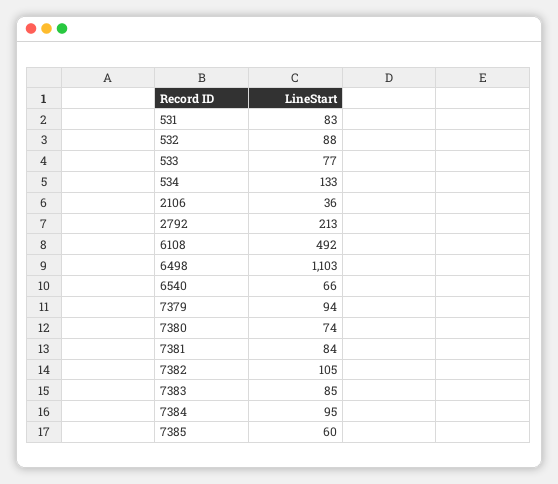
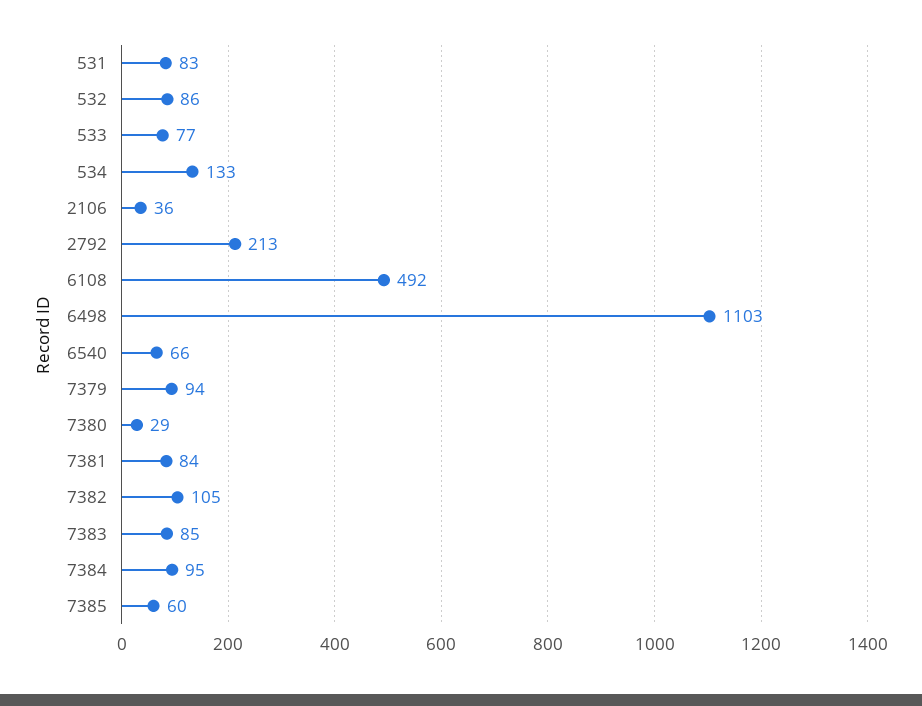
532: 88 -> 86
7380: 74 -> 29

